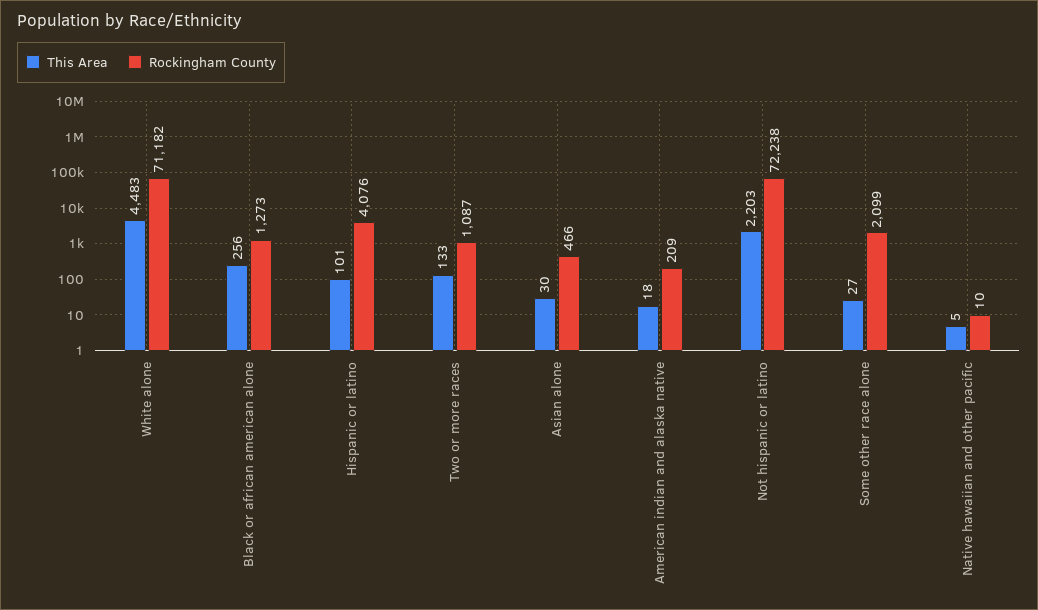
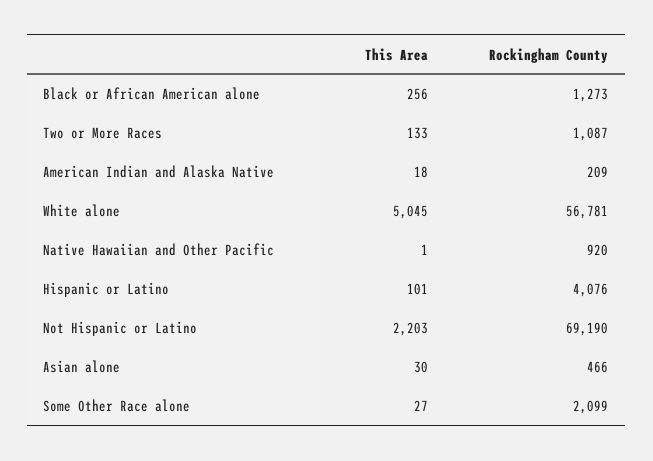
This Area, White alone: 4483 -> 5045
Rockingham County, White alone: 71182 -> 56781
Rockingham County, Not hispanic or latino: 72238 -> 69190
This Area, Native hawaiian and other pacific: 5 -> 1
Rockingham County, Native hawaiian and other pacific: 10 -> 920

